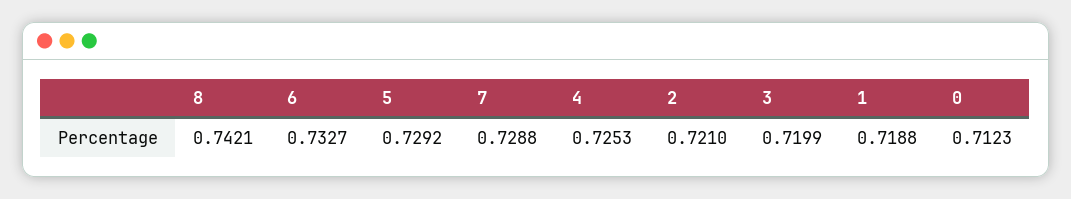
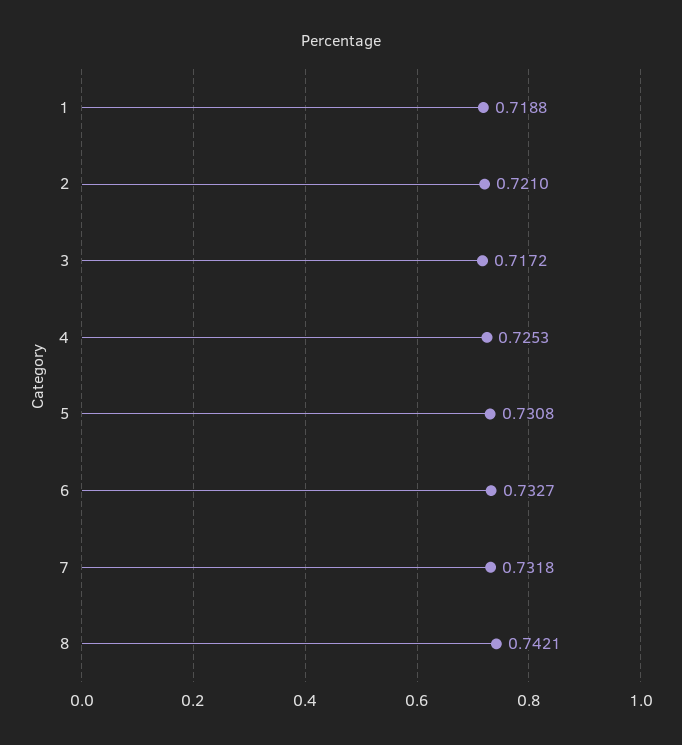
5: 0.7292 -> 0.7308
7: 0.7288 -> 0.7318
3: 0.7199 -> 0.7172
0: 0.7123 -> none

